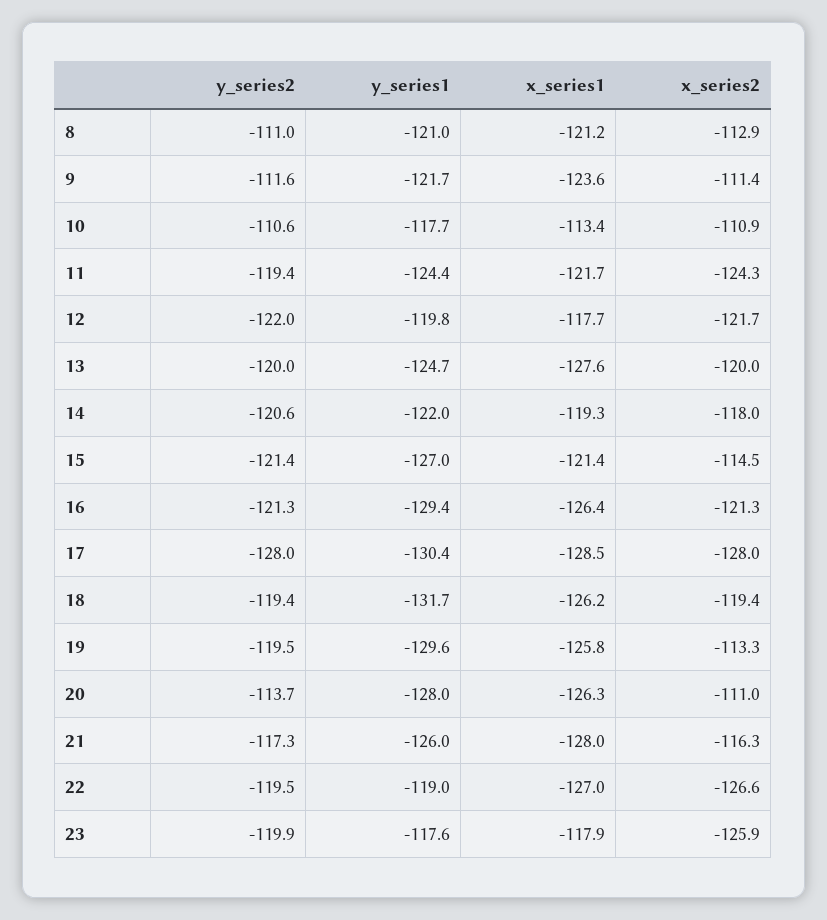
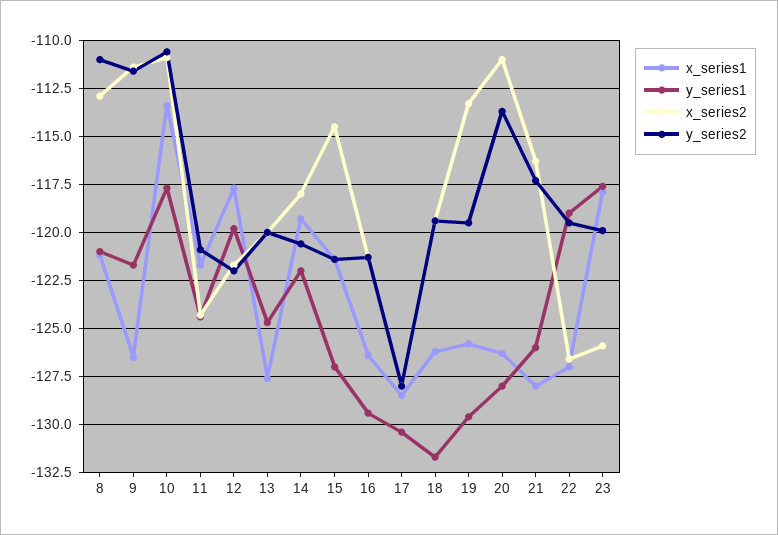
x_series1, 9: -123.6 -> -126.5
y_series2, 11: -119.4 -> -121

